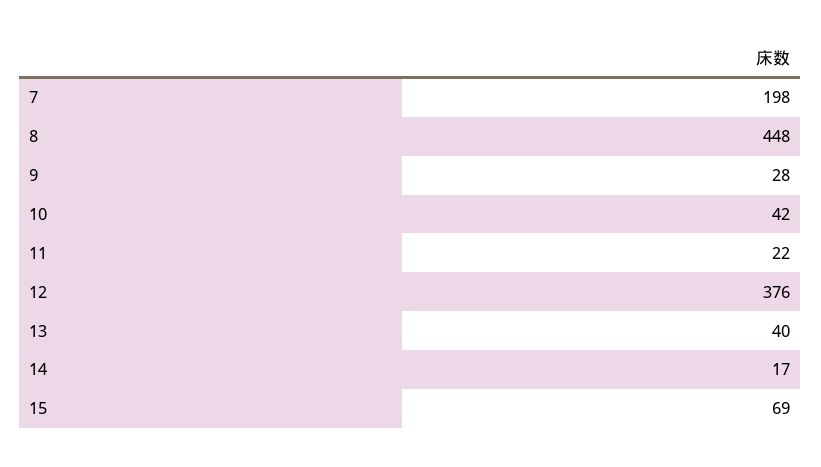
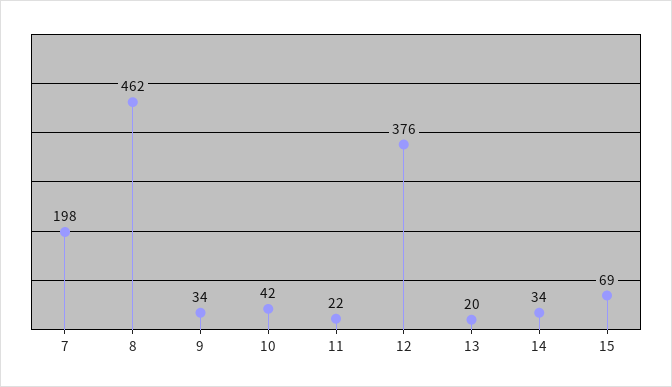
8: 448 -> 462
9: 28 -> 34
13: 40 -> 20
14: 17 -> 34

